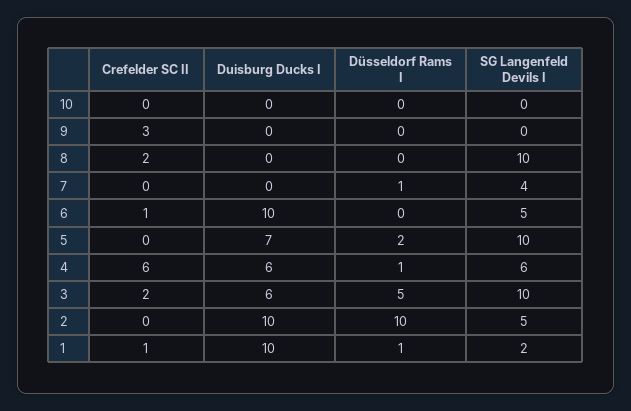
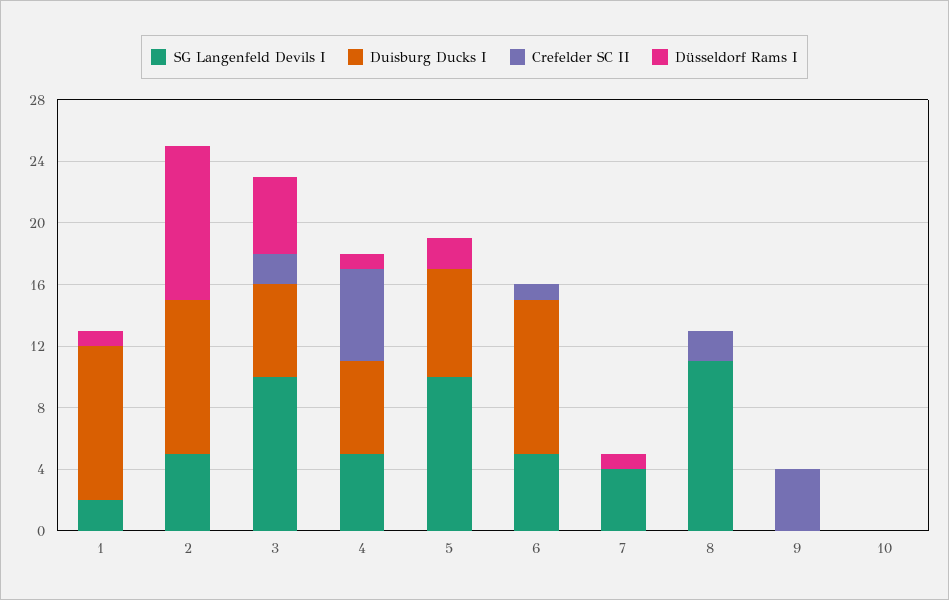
Crefelder SC II, 9: 3 -> 4
SG Langenfeld Devils I, 8: 10 -> 11
SG Langenfeld Devils I, 4: 6 -> 5
Crefelder SC II, 1: 1 -> 0

